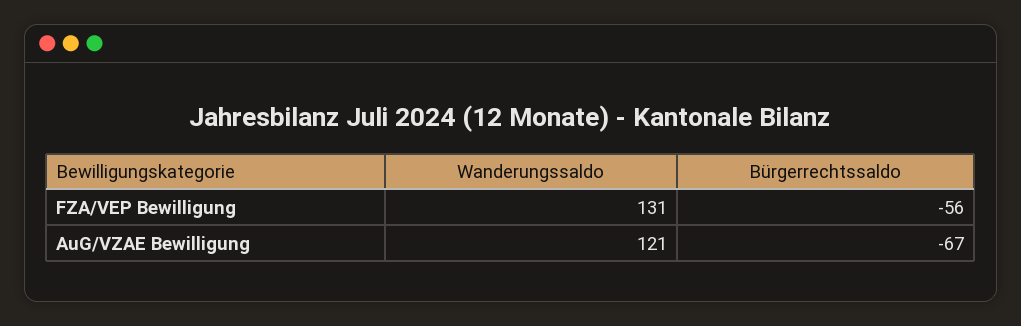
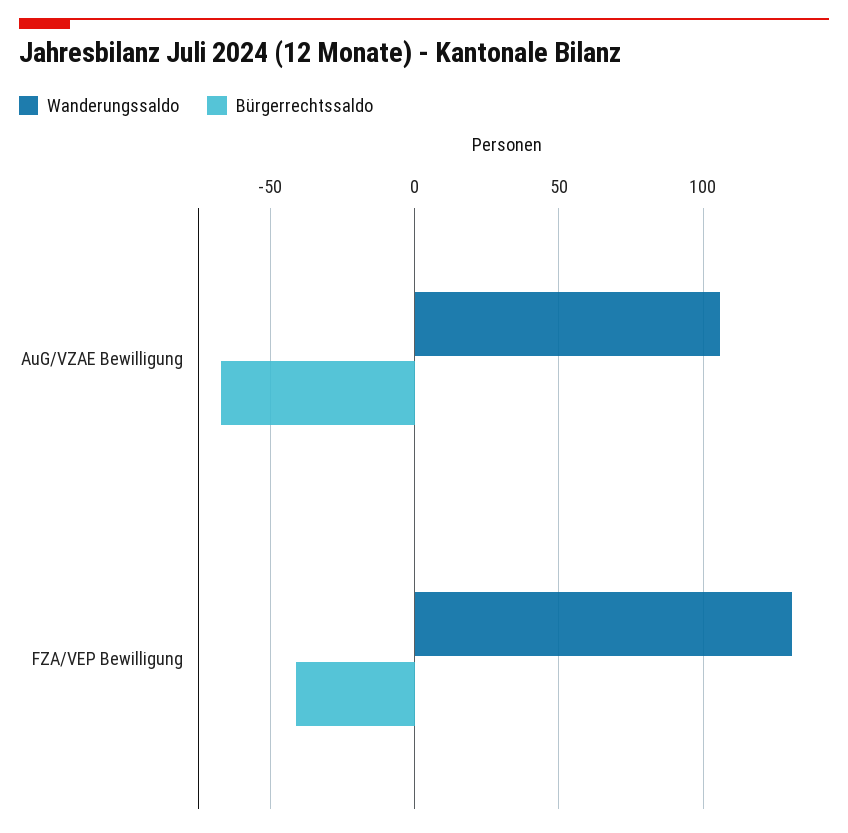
Bürgerrechtssaldo, FZA/VEP Bewilligung: -56 -> -40
Wanderungssaldo, AuG/VZAE Bewilligung: 121 -> 105

